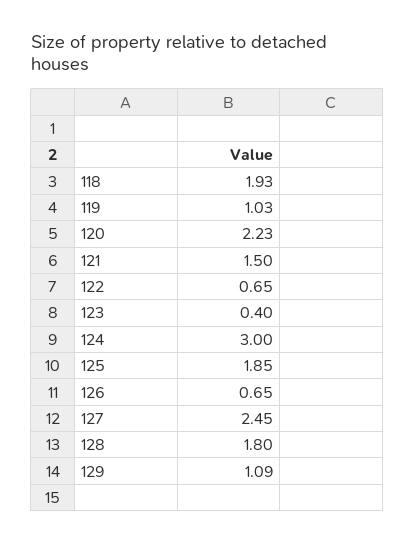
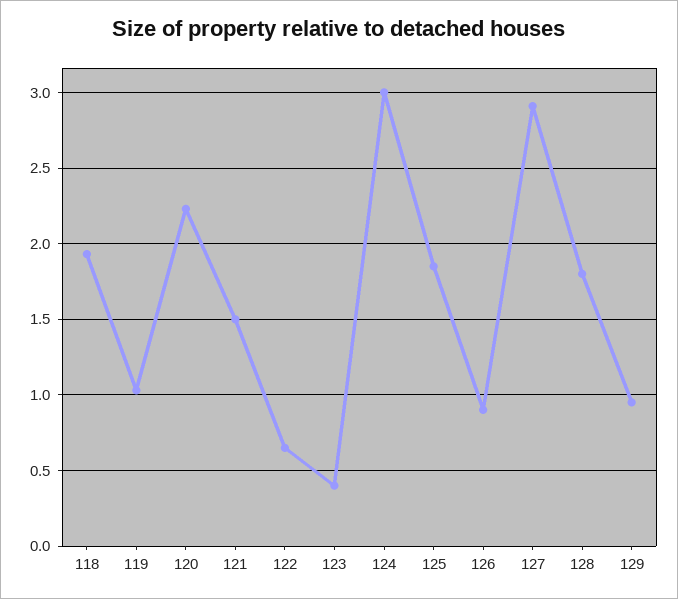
126: 0.65 -> 0.9
127: 2.45 -> 2.9
129: 1.09 -> 0.95

